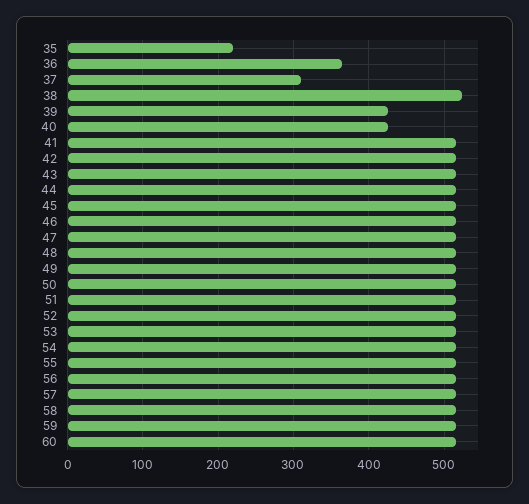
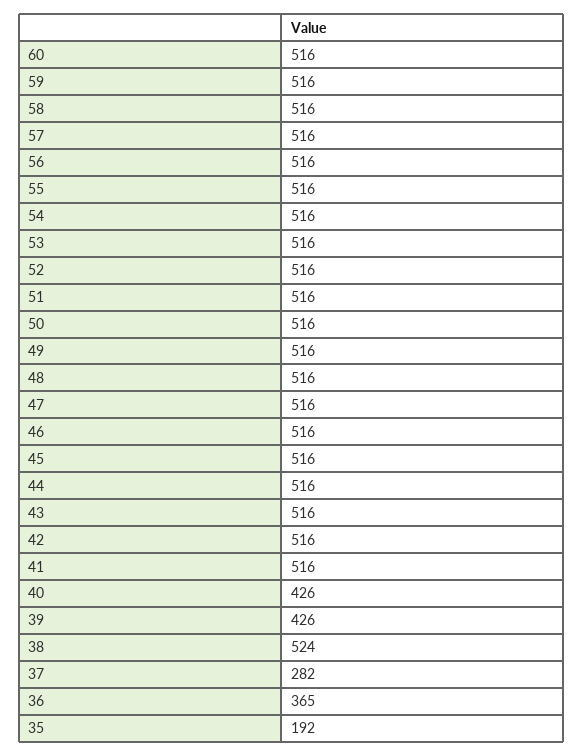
35: 220 -> 192
37: 310 -> 282

